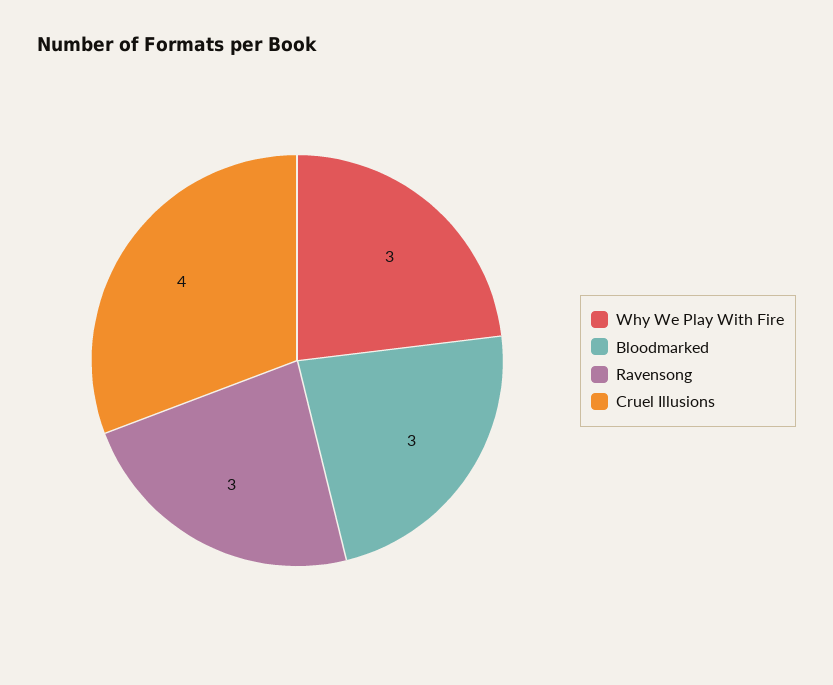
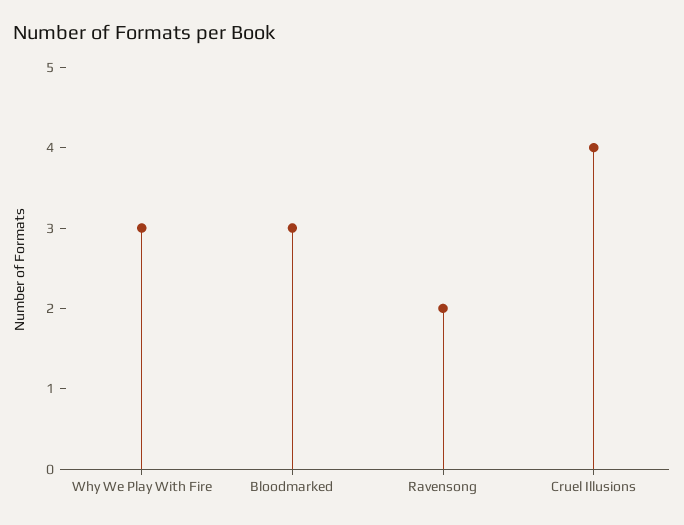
Ravensong: 3 -> 2

